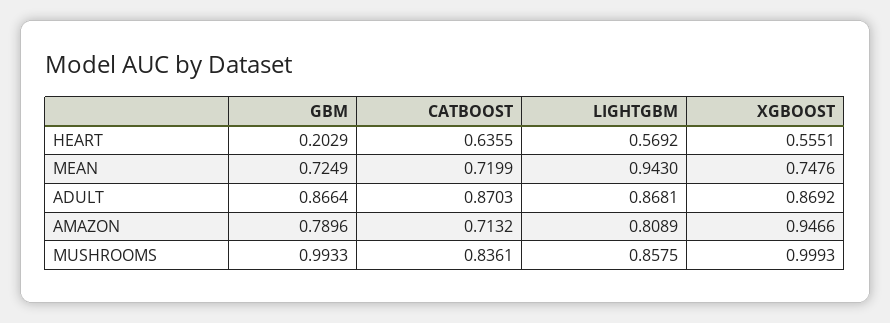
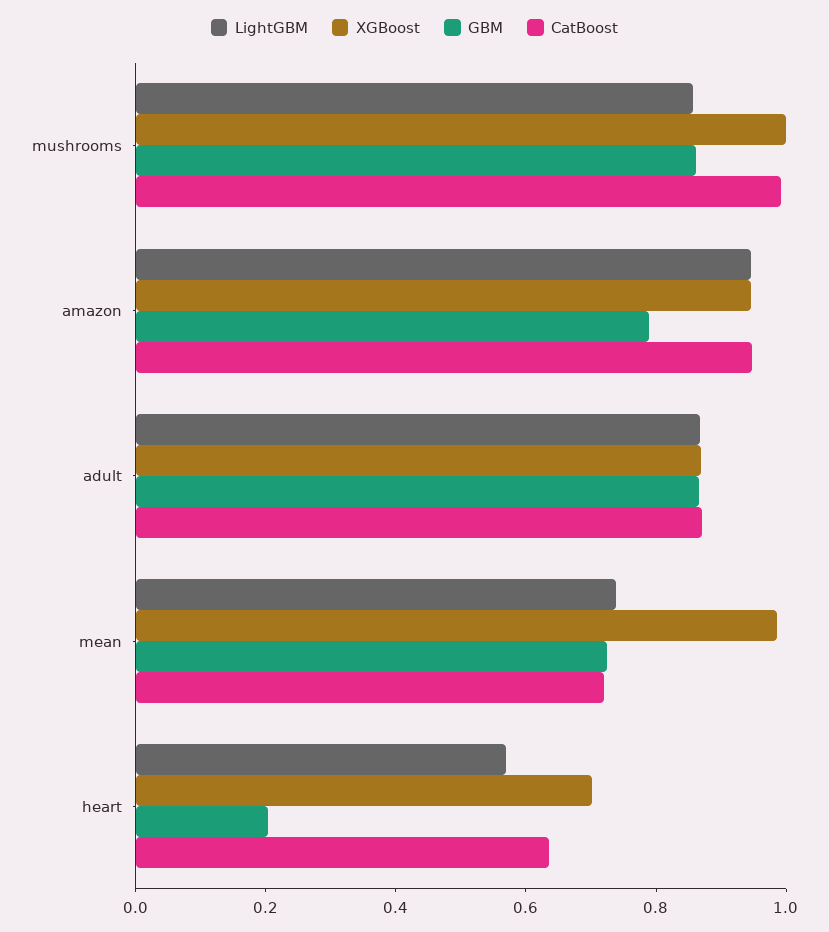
XGBOOST, HEART: 0.5551 -> 0.7
LIGHTGBM, MEAN: 0.943 -> 0.75
XGBOOST, MEAN: 0.7476 -> 1
CATBOOST, AMAZON: 0.7132 -> 0.95
LIGHTGBM, AMAZON: 0.8089 -> 0.95
GBM, MUSHROOMS: 0.9933 -> 0.85
CATBOOST, MUSHROOMS: 0.8361 -> 1

